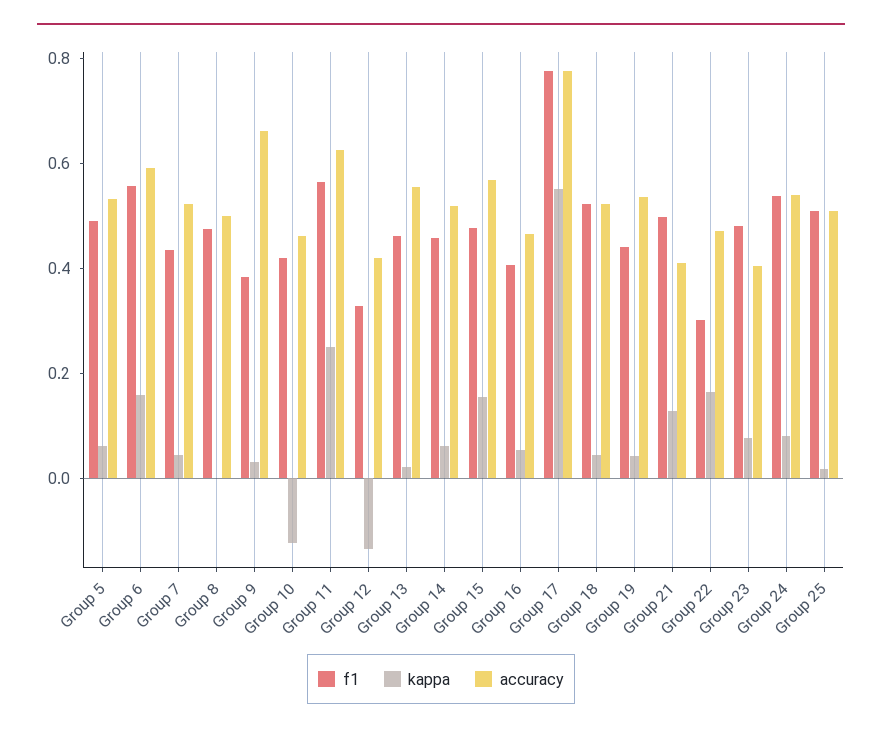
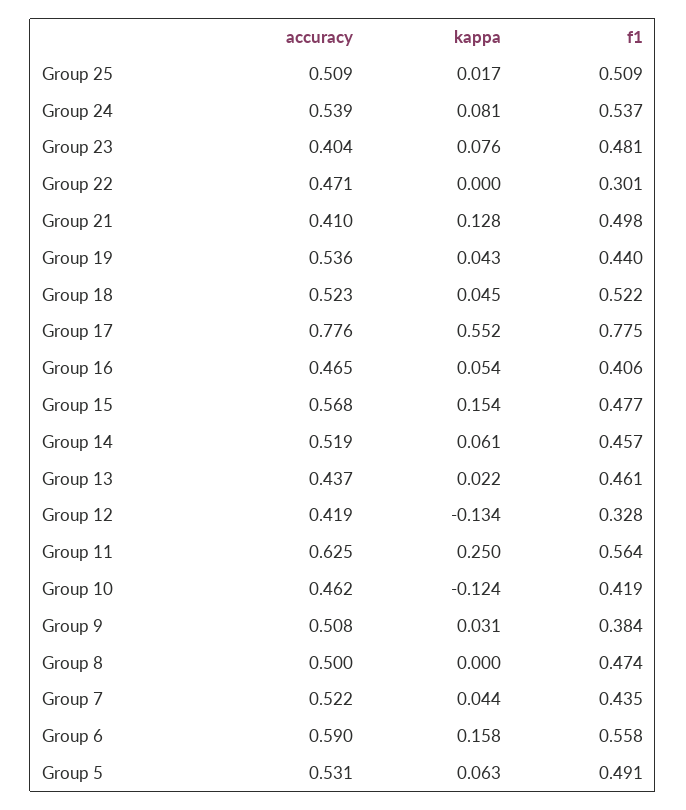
accuracy, Group 9: 0.65 -> 0.508
accuracy, Group 13: 0.55 -> 0.437
kappa, Group 22: 0.15 -> 0

